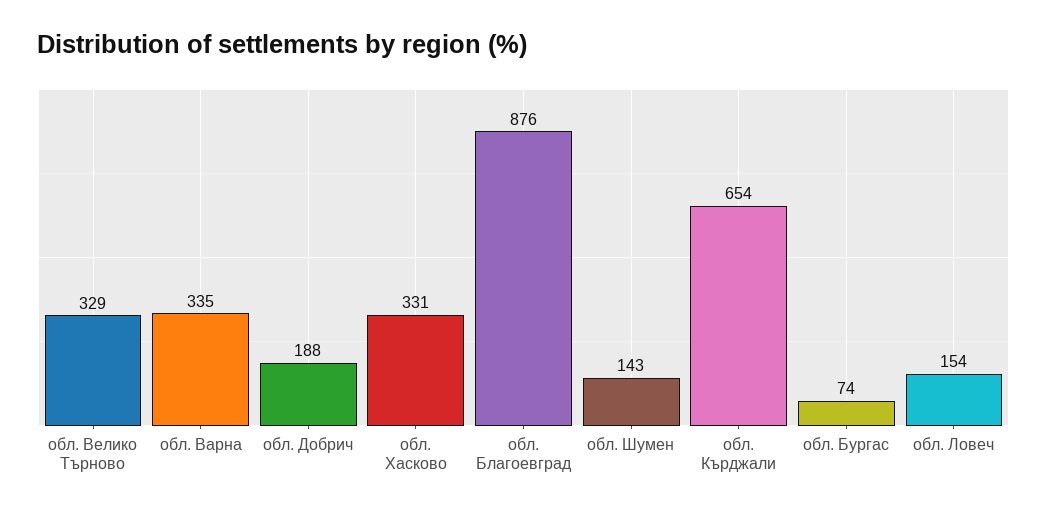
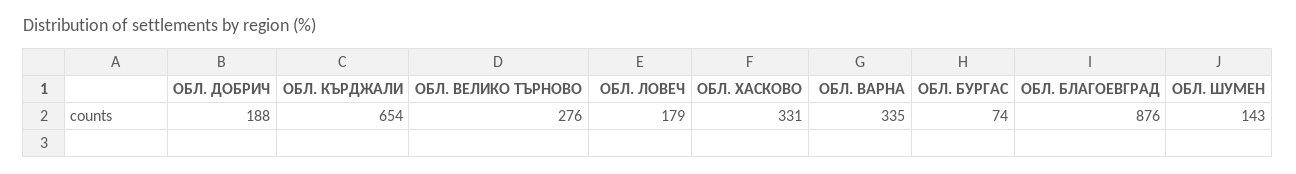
обл. Велико Търново: 329 -> 276
обл. Ловеч: 154 -> 179

